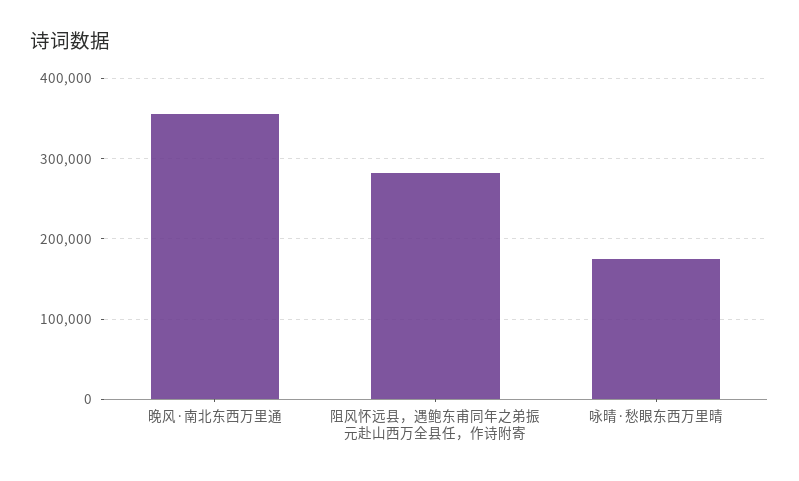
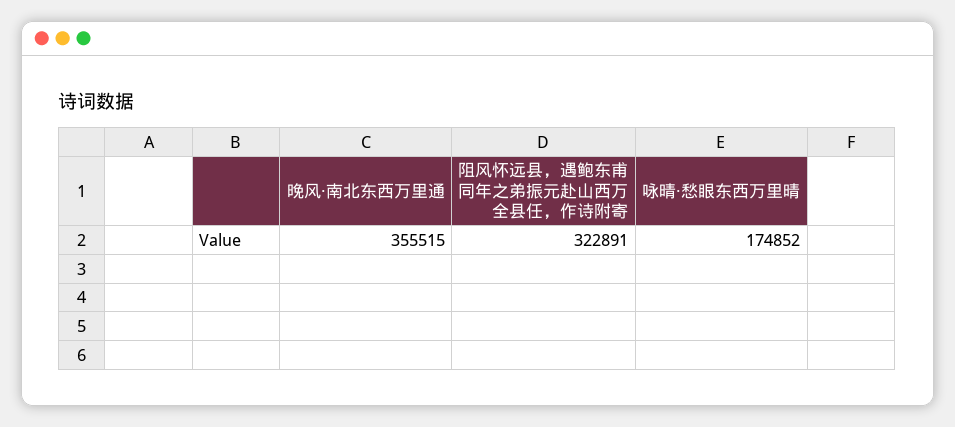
阻风怀远县，遇鲍东甫同年之弟振元赴山西万全县任，作诗附寄: 280000 -> 322891

